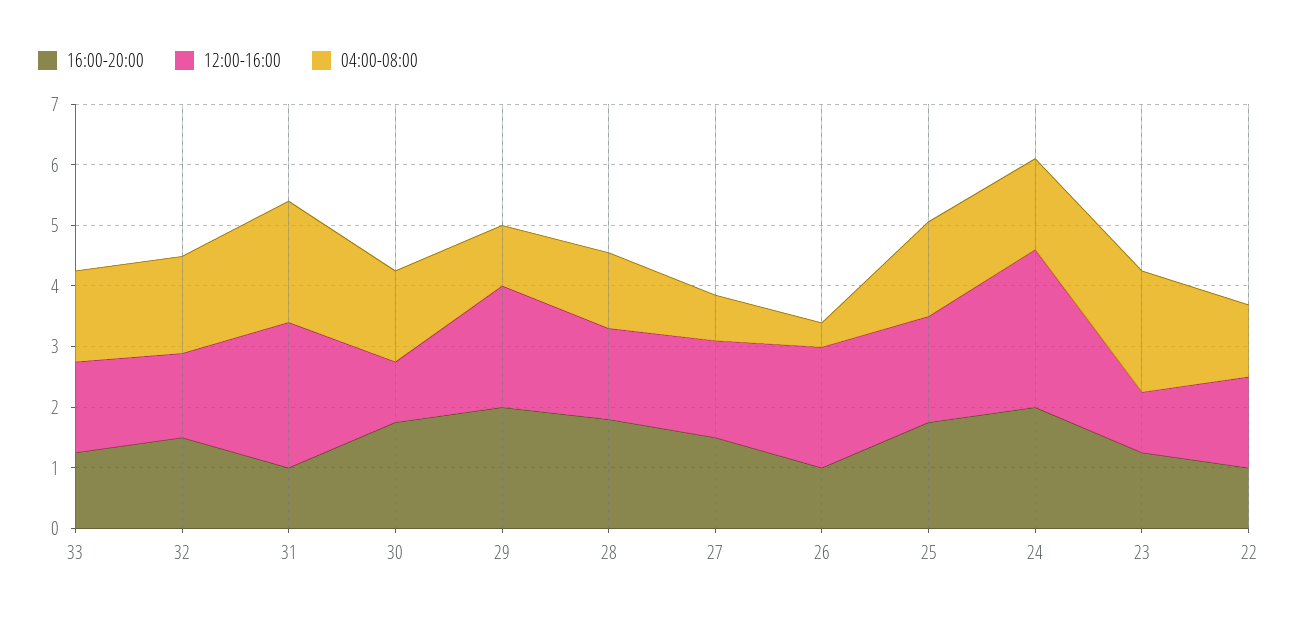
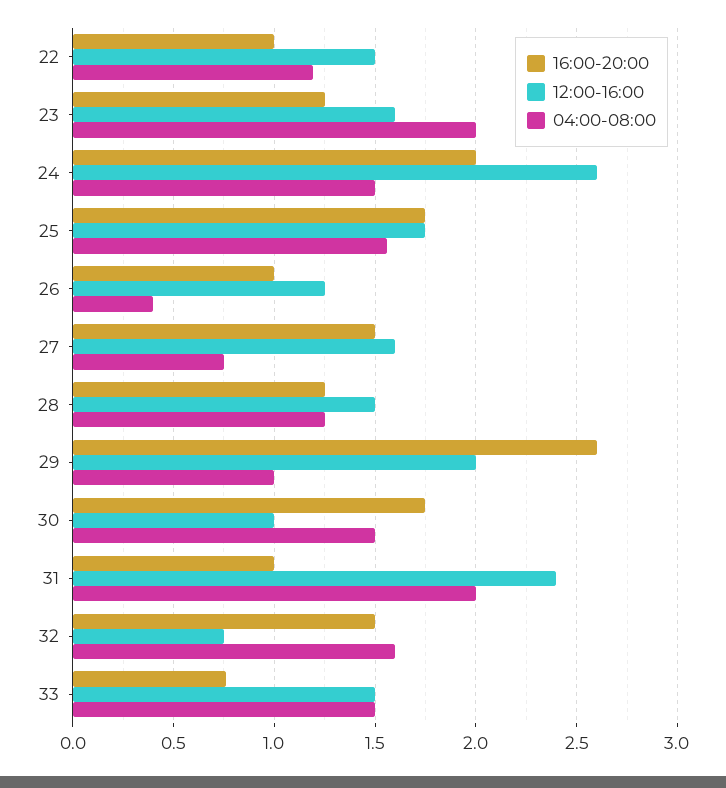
16:00-20:00, 33: 1.2 -> 0.75
12:00-16:00, 32: 1.4 -> 0.75
16:00-20:00, 29: 2 -> 2.6
16:00-20:00, 28: 1.8 -> 1.25
12:00-16:00, 26: 2 -> 1.25
12:00-16:00, 23: 1 -> 1.6

